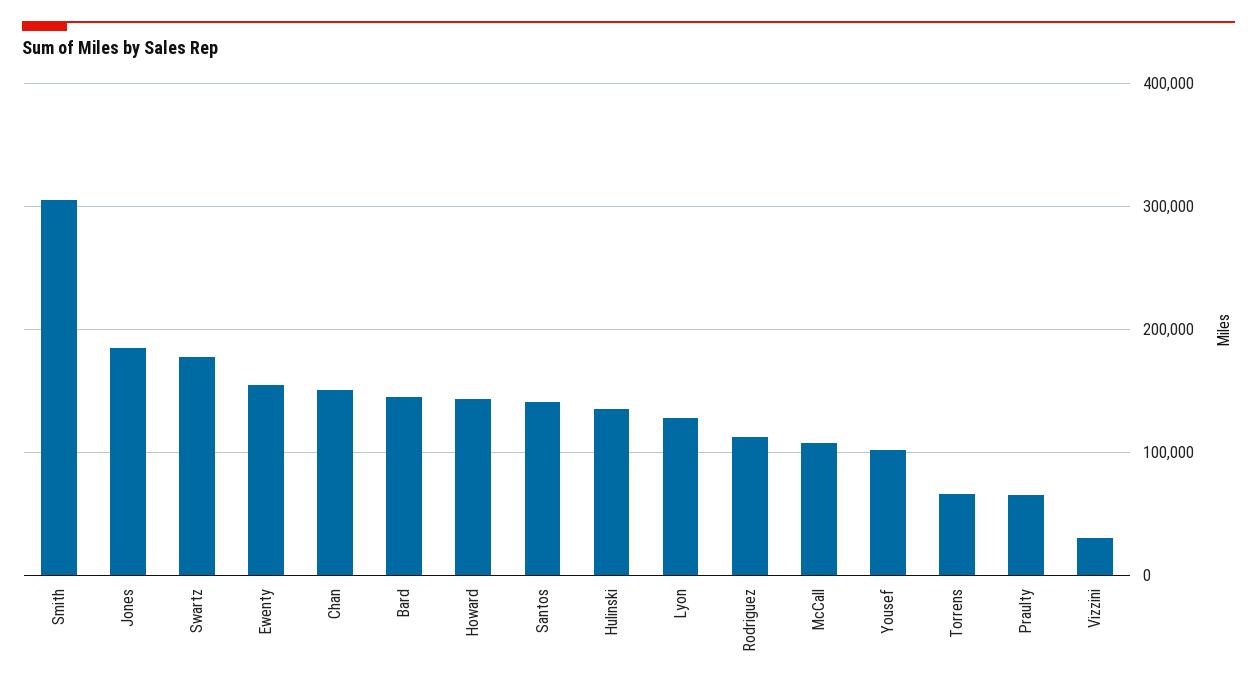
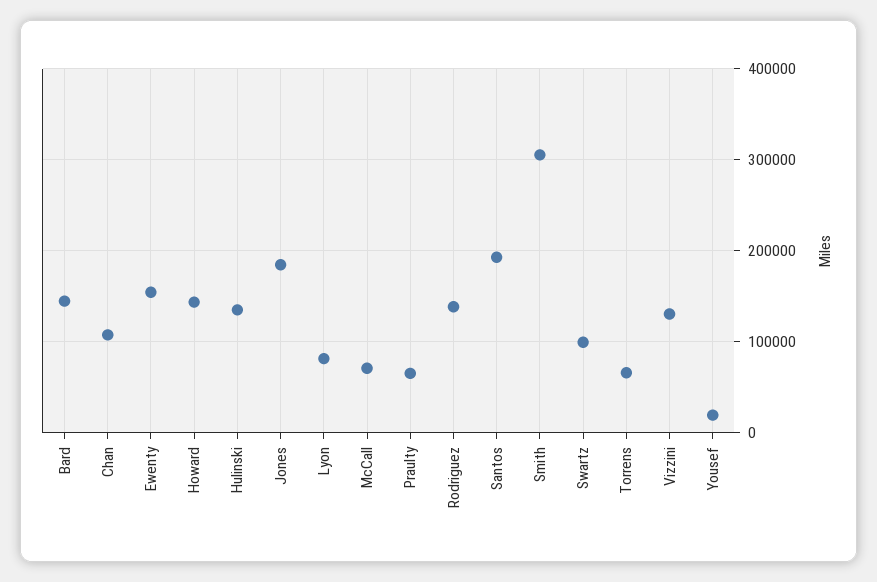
Swartz: 180000 -> 100000
Chan: 150000 -> 110000
Santos: 140000 -> 190000
Lyon: 130000 -> 80000
Rodriguez: 110000 -> 140000
McCall: 110000 -> 70000
Yousef: 100000 -> 20000
Vizzini: 30000 -> 130000

